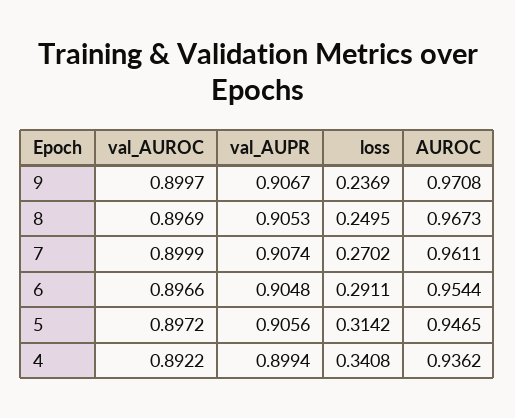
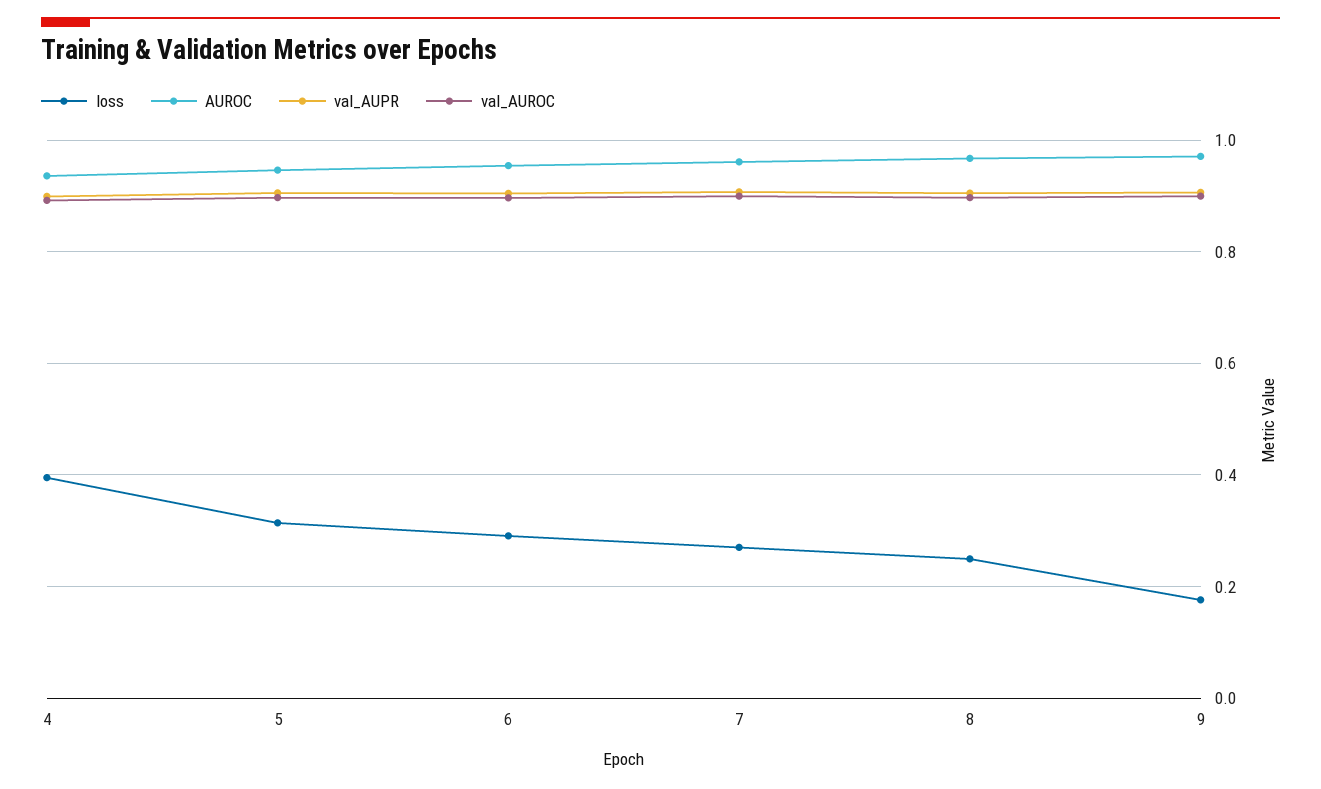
loss, 9: 0.2369 -> 0.18
loss, 4: 0.3408 -> 0.4

